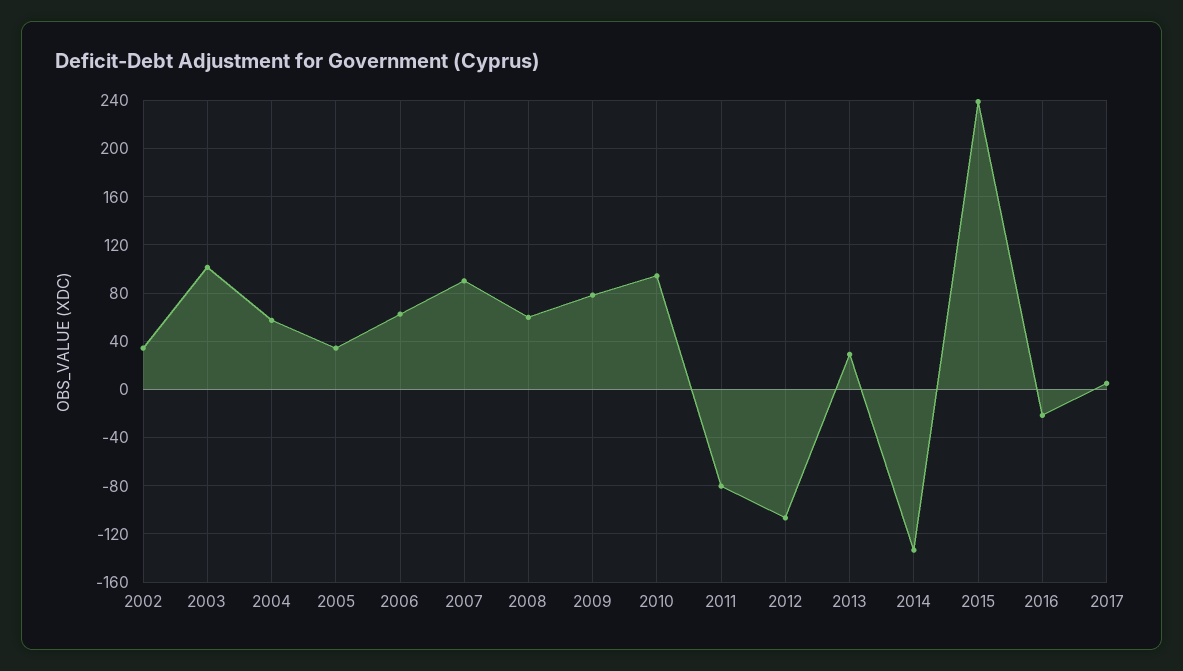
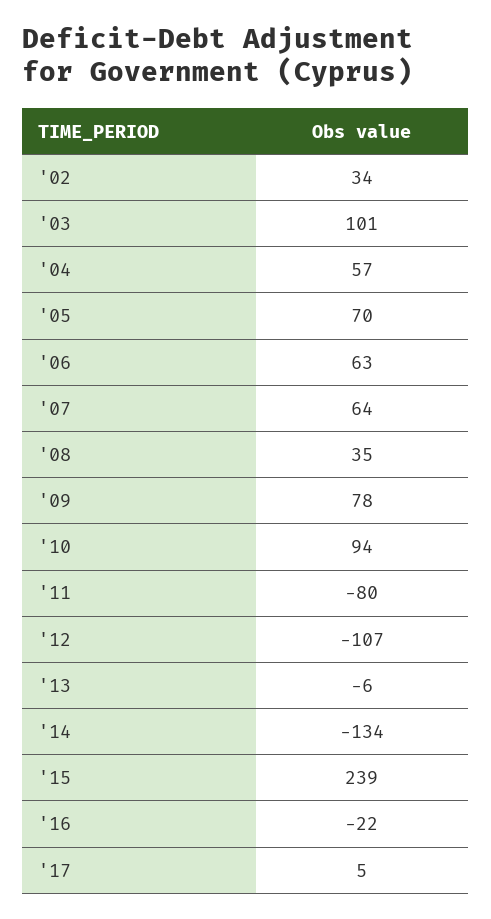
2005: 35 -> 70
2007: 90 -> 64
2008: 60 -> 35
2013: 30 -> -6

